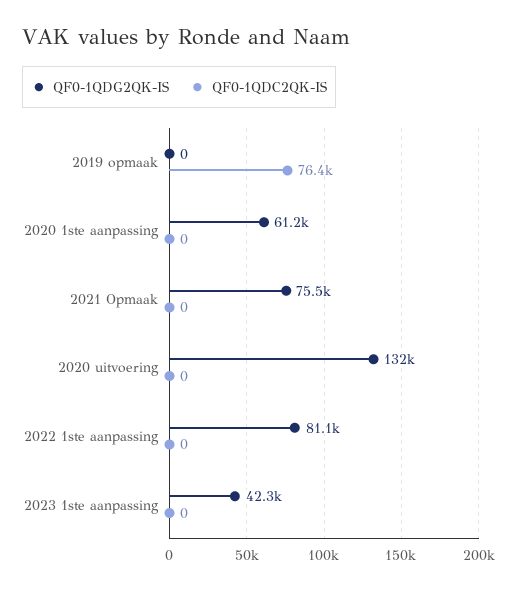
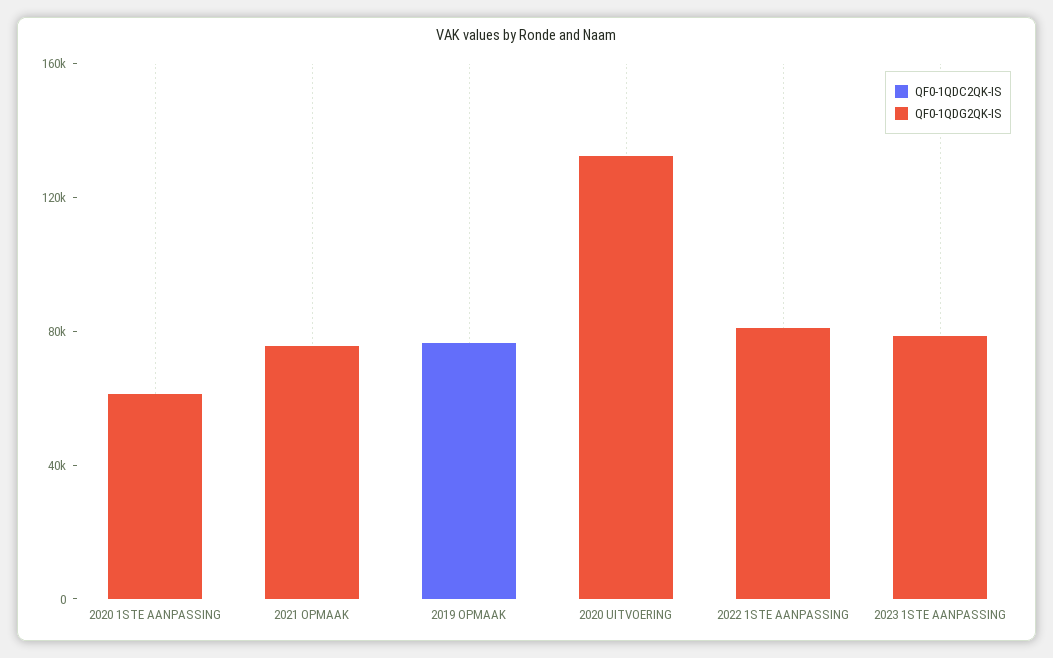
QF0-1QDG2QK-IS, 2023 1ste aanpassing: 42300 -> 80000

